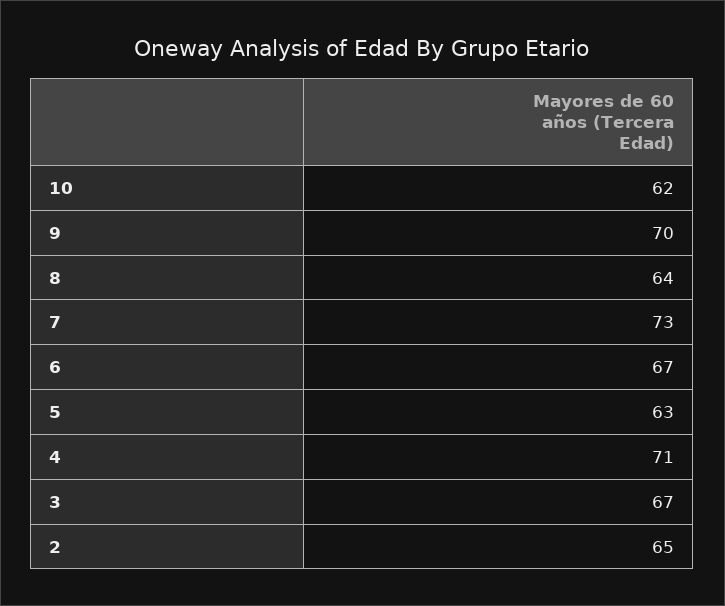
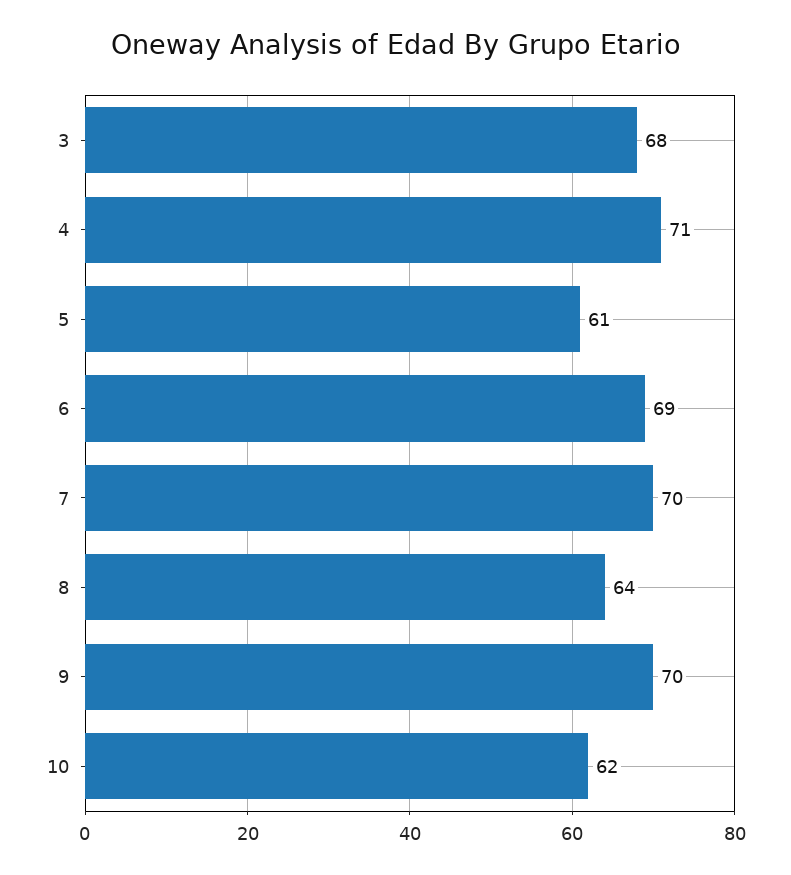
7: 73 -> 70
6: 67 -> 69
5: 63 -> 61
3: 67 -> 68
2: 65 -> none

